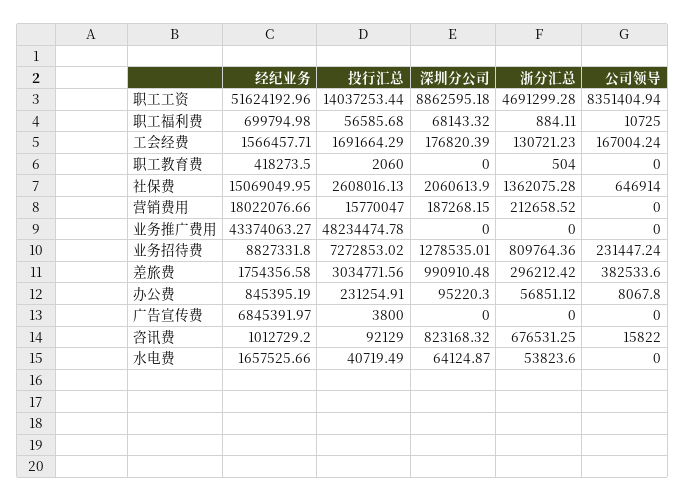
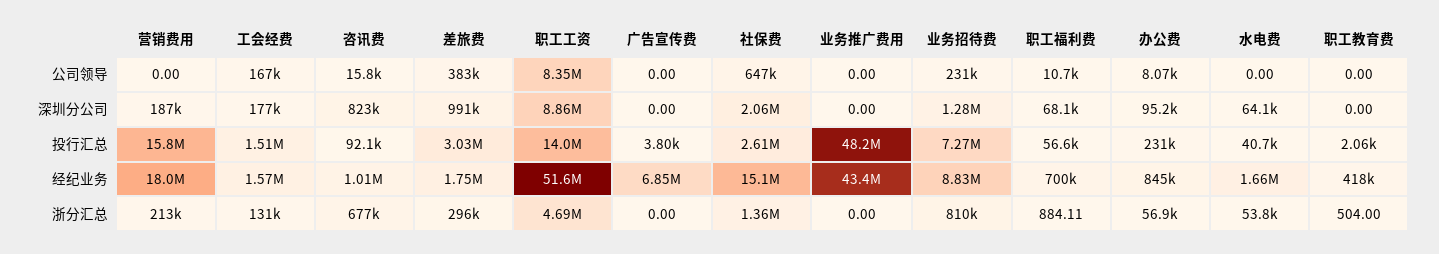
投行汇总, 工会经费: 1691664.29 -> 1510000

